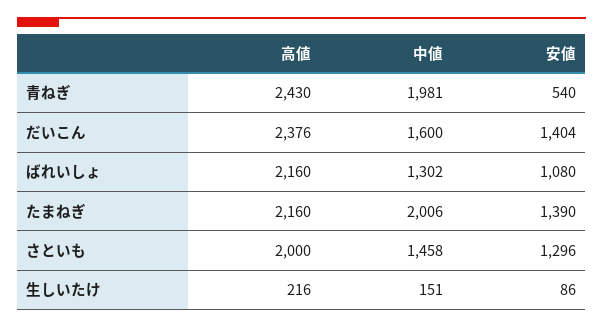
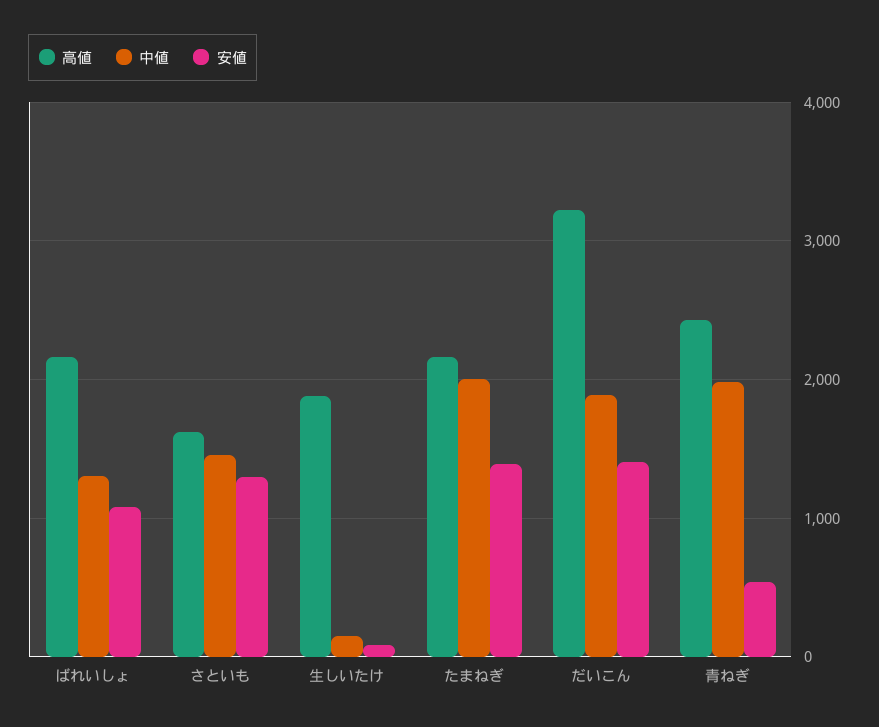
高値, だいこん: 2376 -> 3200
中値, だいこん: 1600 -> 1900
高値, さといも: 2000 -> 1600
高値, 生しいたけ: 216 -> 1900

